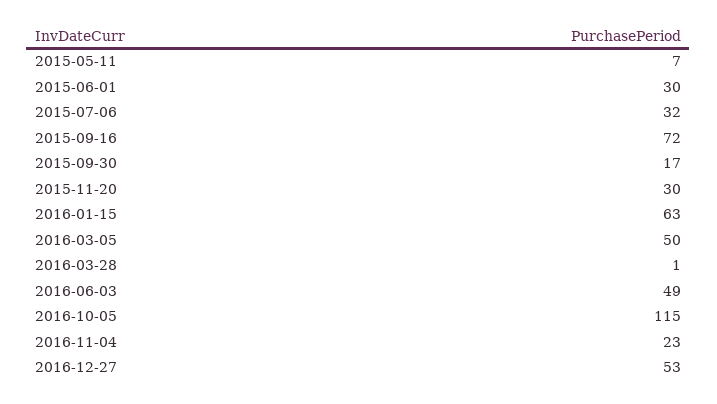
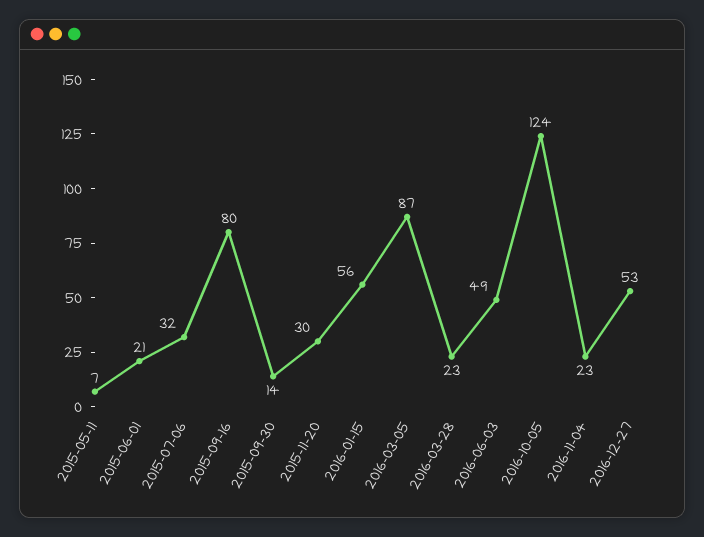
2015-06-01: 30 -> 21
2015-09-16: 72 -> 80
2015-09-30: 17 -> 14
2016-01-15: 63 -> 56
2016-03-05: 50 -> 87
2016-03-28: 1 -> 23
2016-10-05: 115 -> 124

